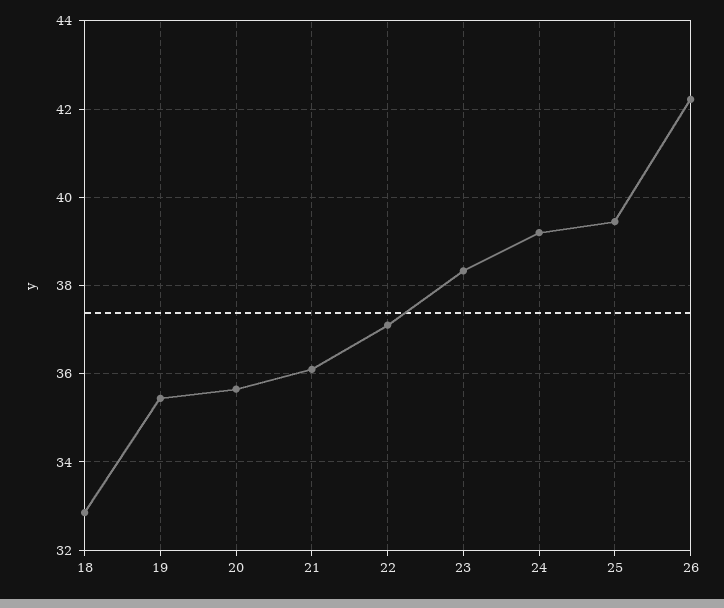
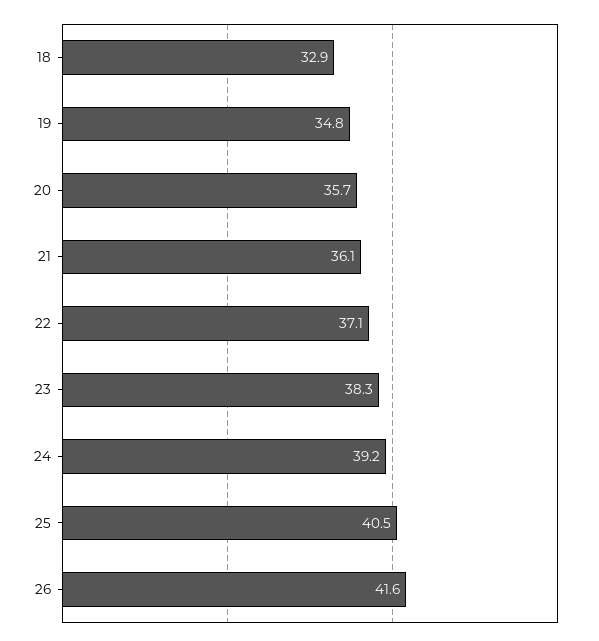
19: 35.4 -> 34.8
25: 39.4 -> 40.5
26: 42.2 -> 41.6

